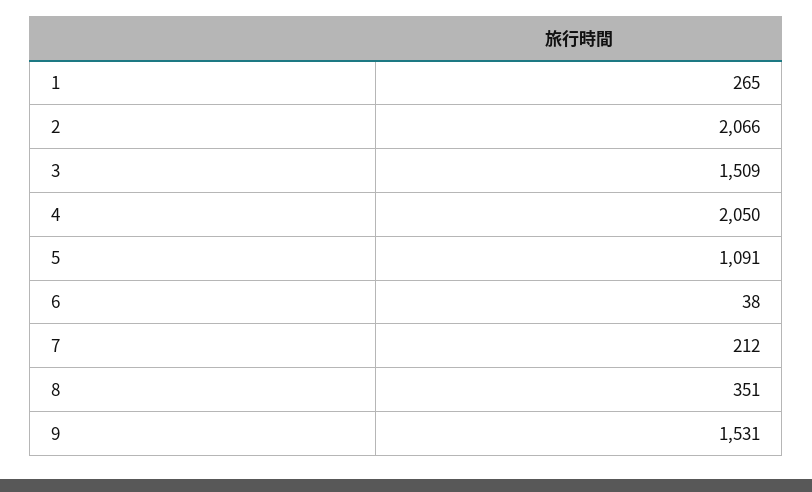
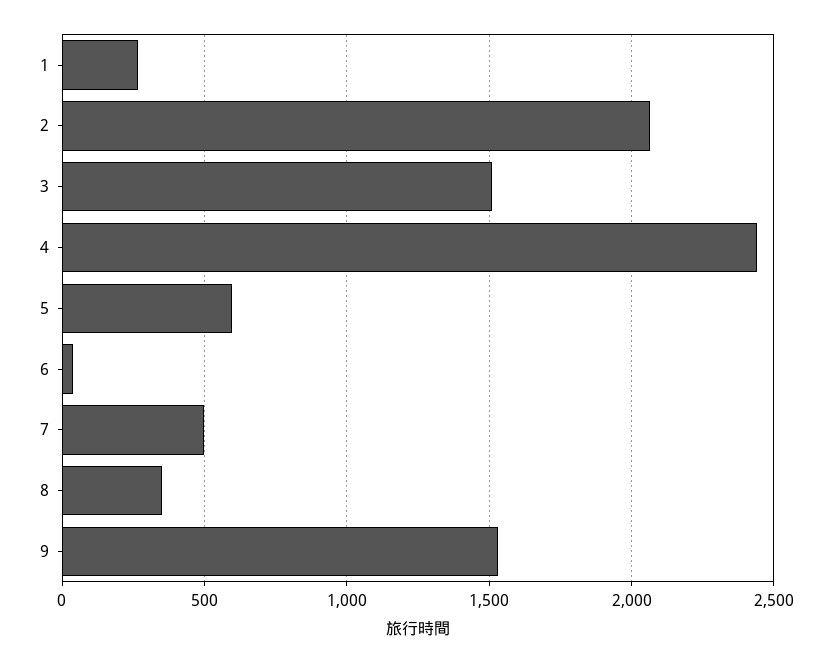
4: 2050 -> 2450
5: 1091 -> 600
7: 212 -> 500

